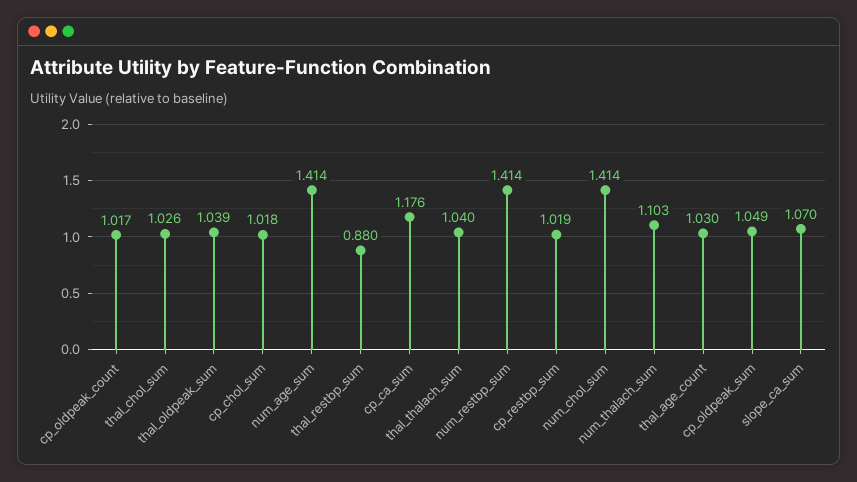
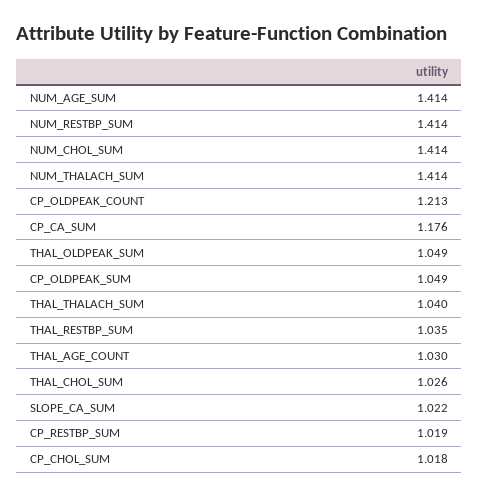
cp_oldpeak_count: 1.017 -> 1.213
thal_oldpeak_sum: 1.039 -> 1.049
thal_restbp_sum: 0.88 -> 1.035
num_thalach_sum: 1.103 -> 1.414
slope_ca_sum: 1.07 -> 1.022

